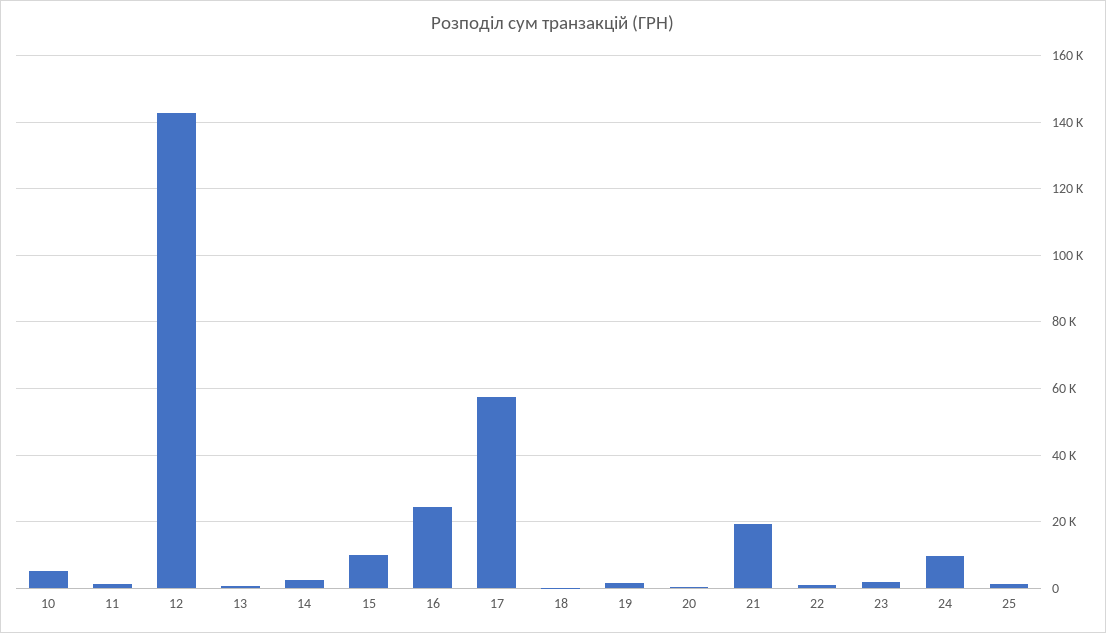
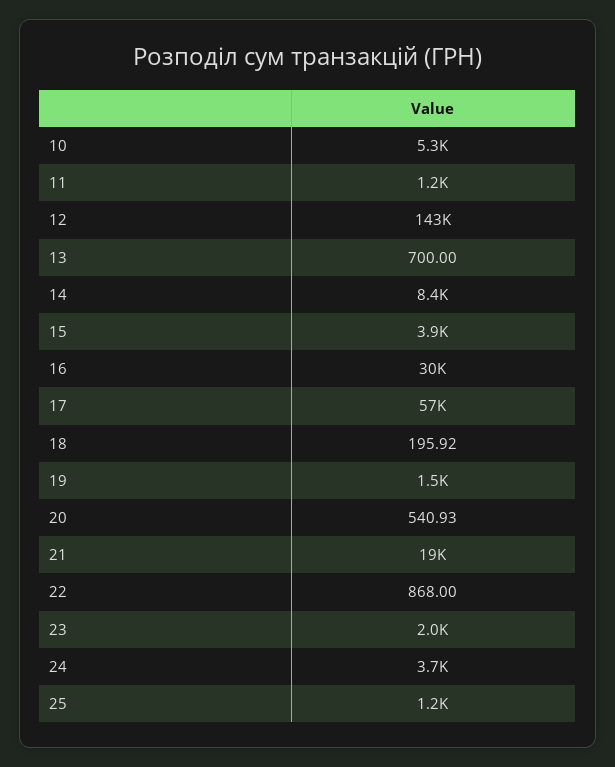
14: 2000 -> 8400
15: 10000 -> 3900
16: 24000 -> 30000
24: 10000 -> 3700

